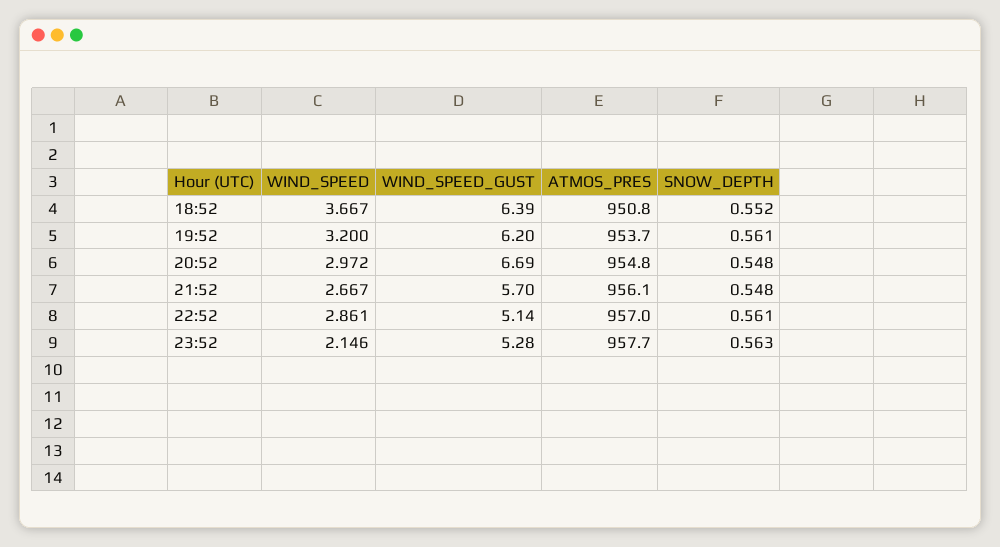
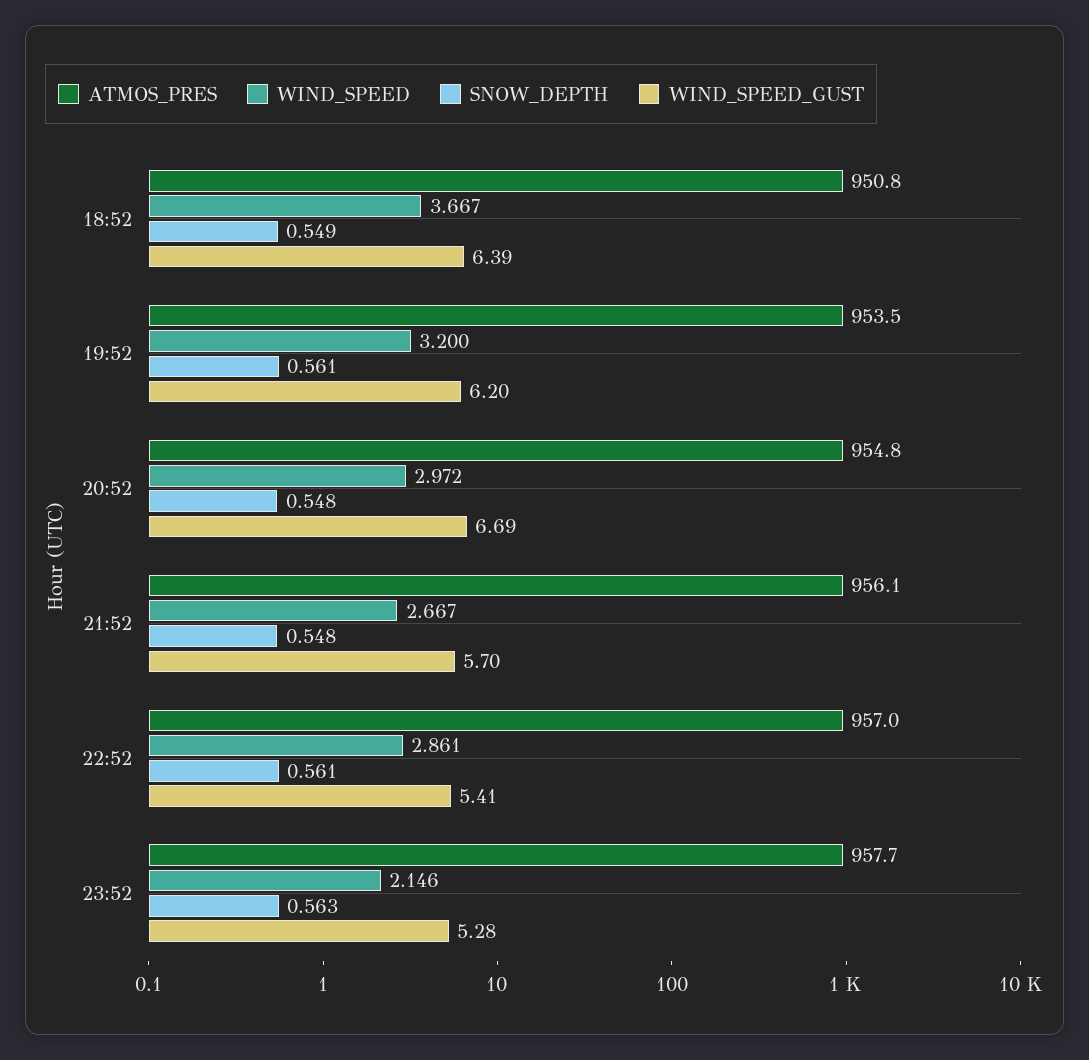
SNOW_DEPTH, 18:52: 0.552 -> 0.549
ATMOS_PRES, 19:52: 953.7 -> 953.5
WIND_SPEED_GUST, 22:52: 5.14 -> 5.41

